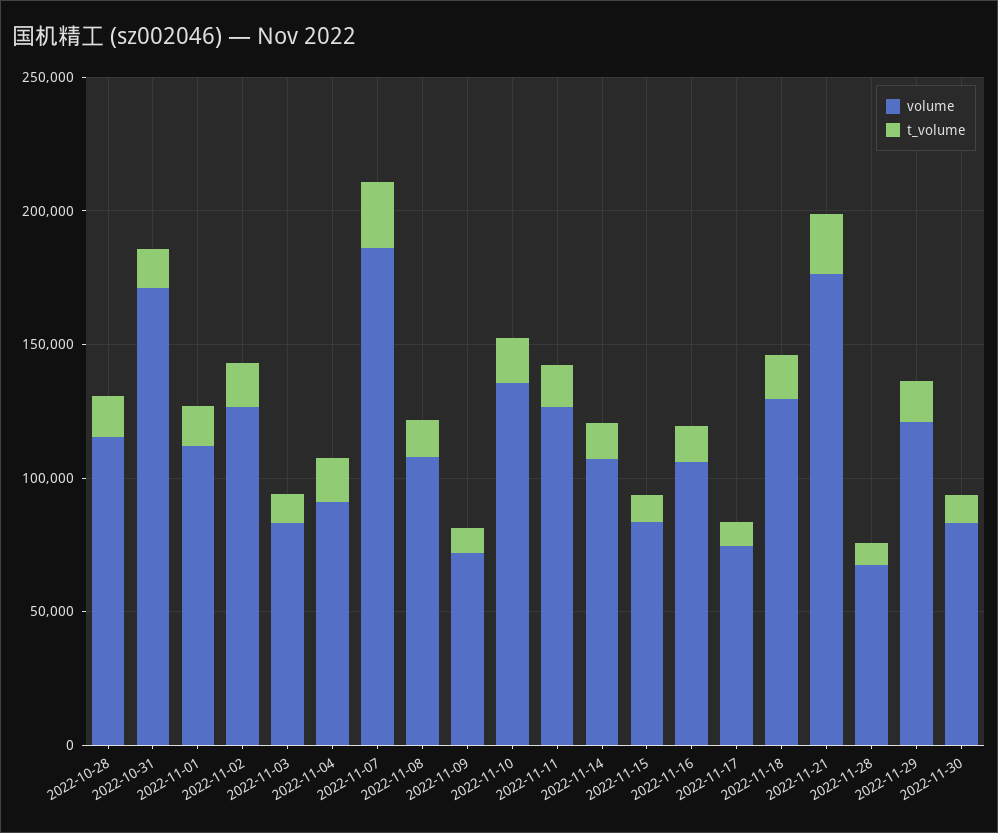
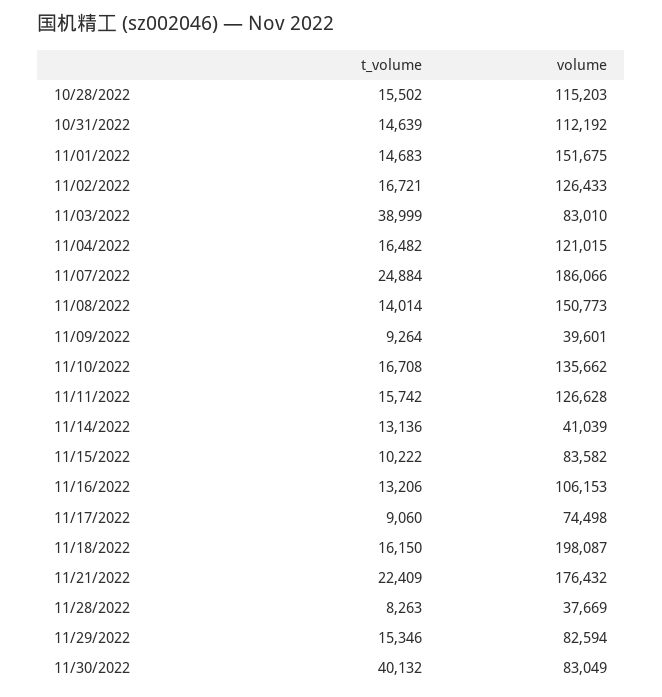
volume, 2022-10-31: 170000 -> 112192
volume, 2022-11-01: 110000 -> 151675
t_volume, 2022-11-03: 10000 -> 38999
volume, 2022-11-04: 90000 -> 121015
volume, 2022-11-08: 110000 -> 150773
volume, 2022-11-09: 70000 -> 39601
volume, 2022-11-14: 110000 -> 41039
volume, 2022-11-18: 130000 -> 198087
volume, 2022-11-28: 70000 -> 37669
volume, 2022-11-29: 120000 -> 82594
t_volume, 2022-11-30: 10000 -> 40132

